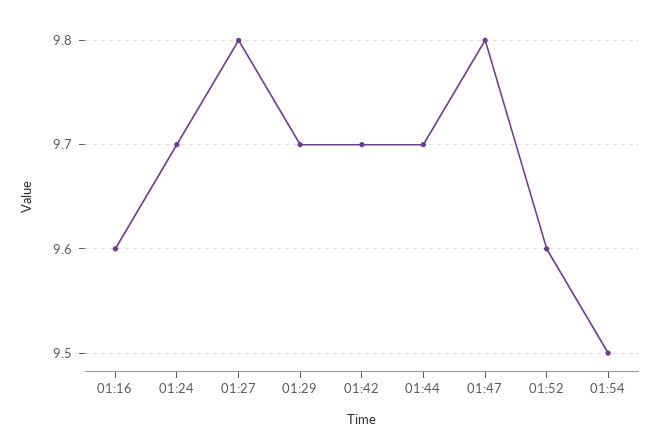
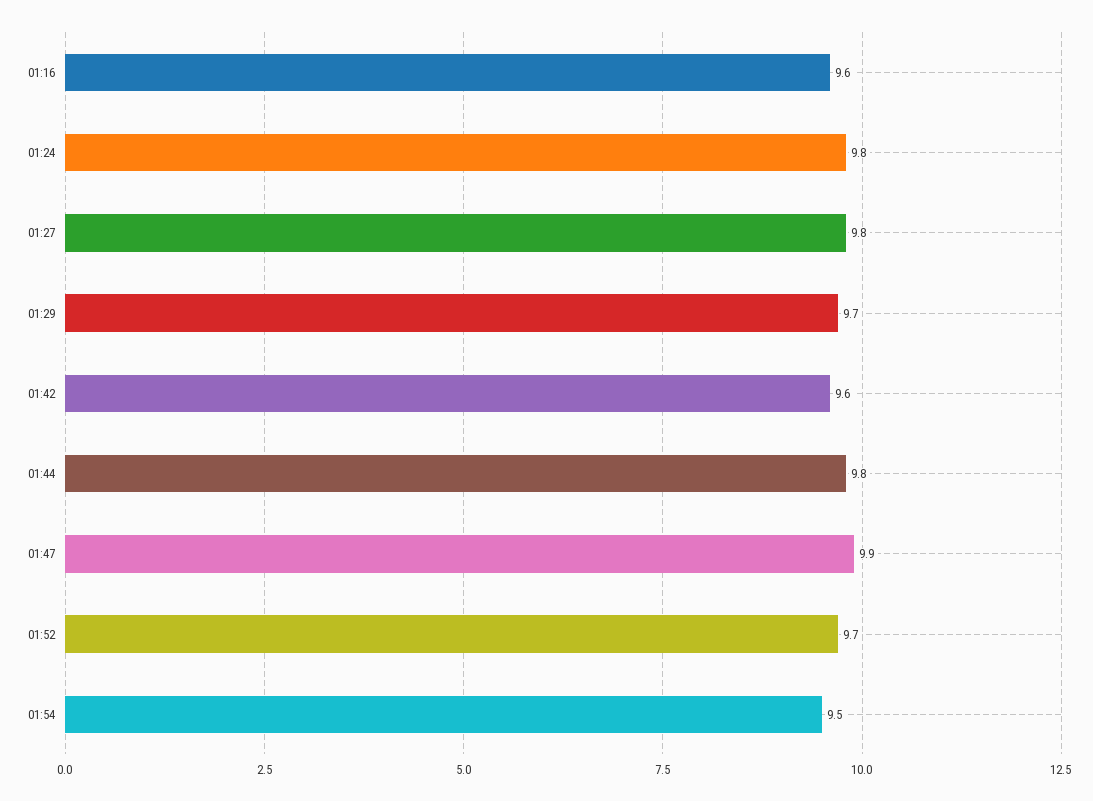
01:24: 9.7 -> 9.8
01:42: 9.7 -> 9.6
01:44: 9.7 -> 9.8
01:47: 9.8 -> 9.9
01:52: 9.6 -> 9.7

